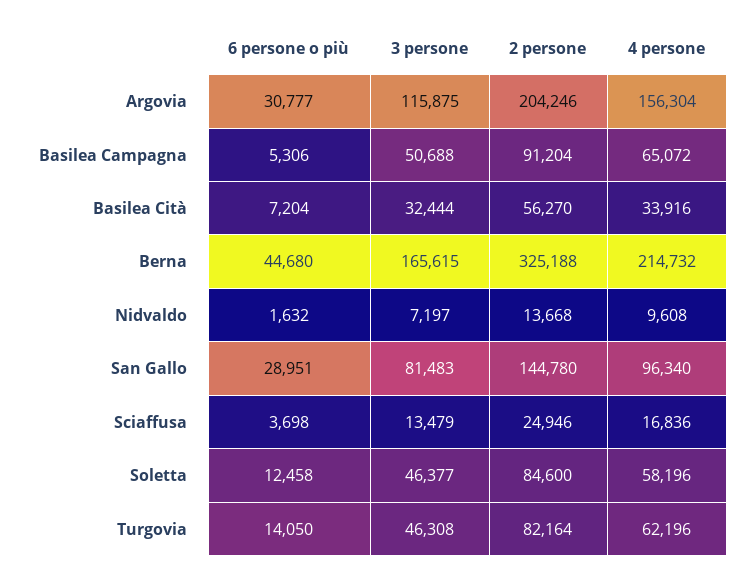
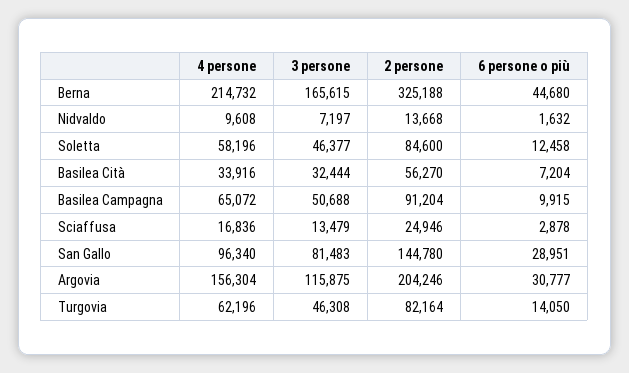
6 persone o più, Basilea Campagna: 5306 -> 9915
6 persone o più, Sciaffusa: 3698 -> 2878

